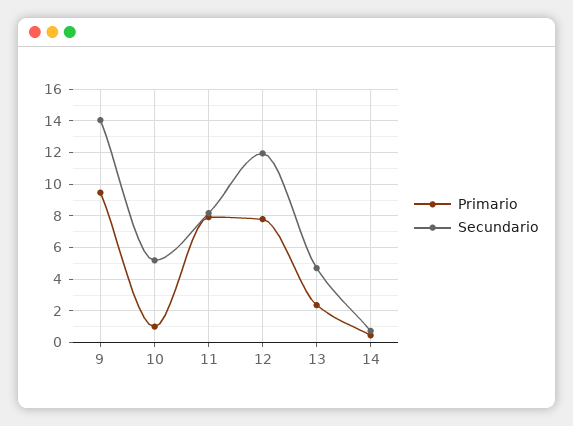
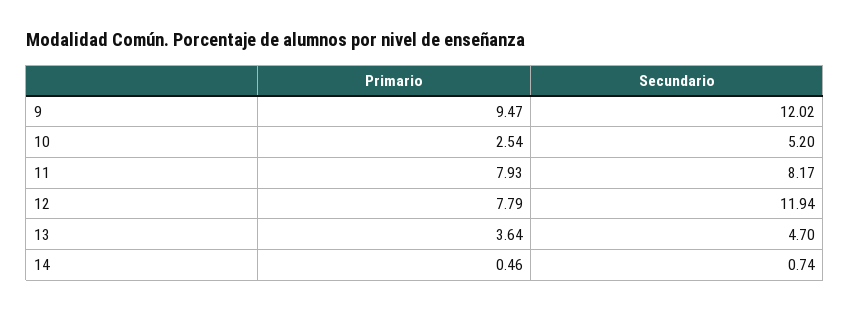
Secundario, 9: 14 -> 12.02
Primario, 10: 1 -> 2.54
Primario, 13: 2.5 -> 3.64

